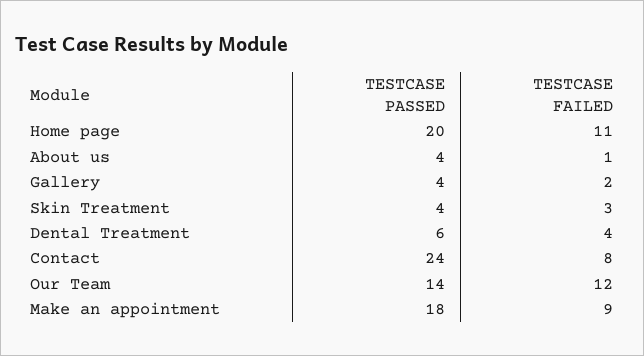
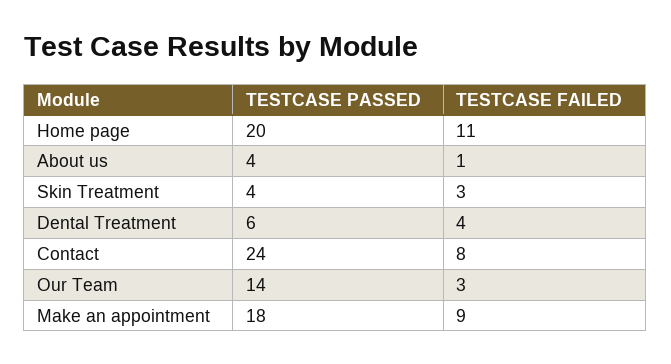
TESTCASE PASSED, Gallery: 4 -> none
TESTCASE FAILED, Gallery: 2 -> none
TESTCASE FAILED, Our Team: 12 -> 3

